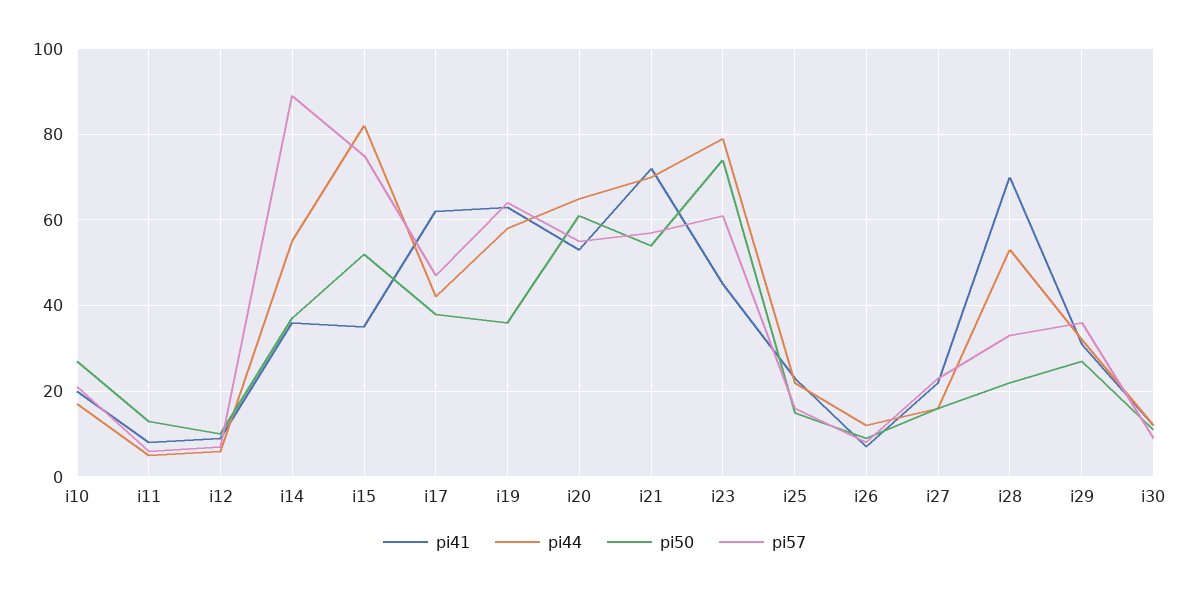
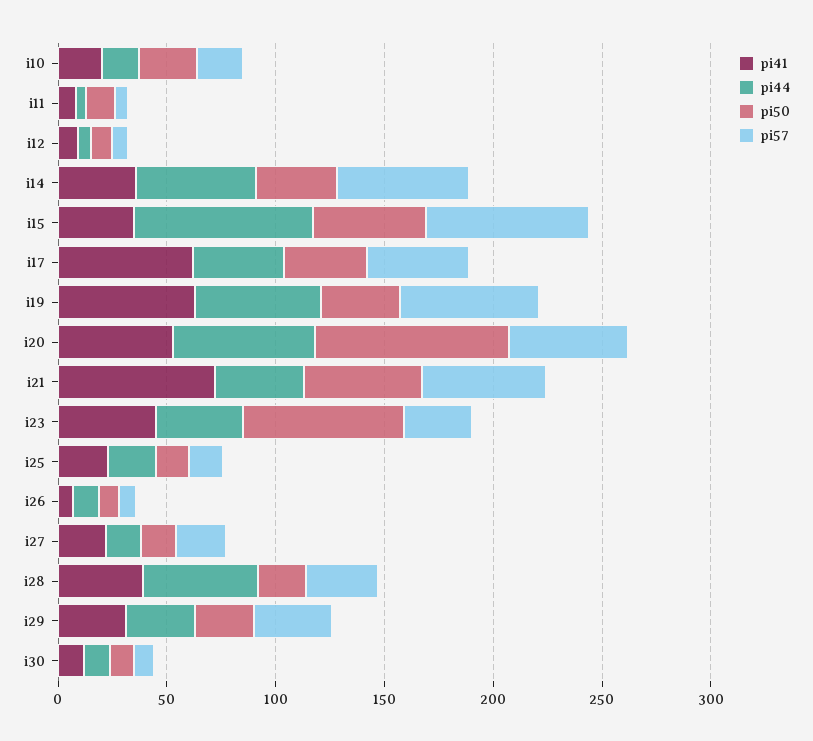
pi57, i14: 90 -> 60
pi50, i20: 60 -> 90
pi44, i21: 70 -> 40
pi44, i23: 80 -> 40
pi57, i23: 60 -> 30
pi41, i28: 70 -> 40

